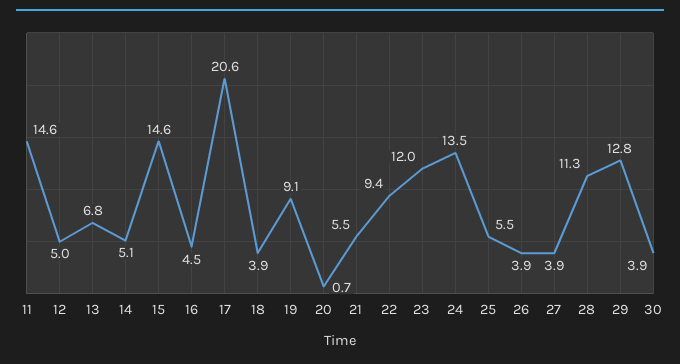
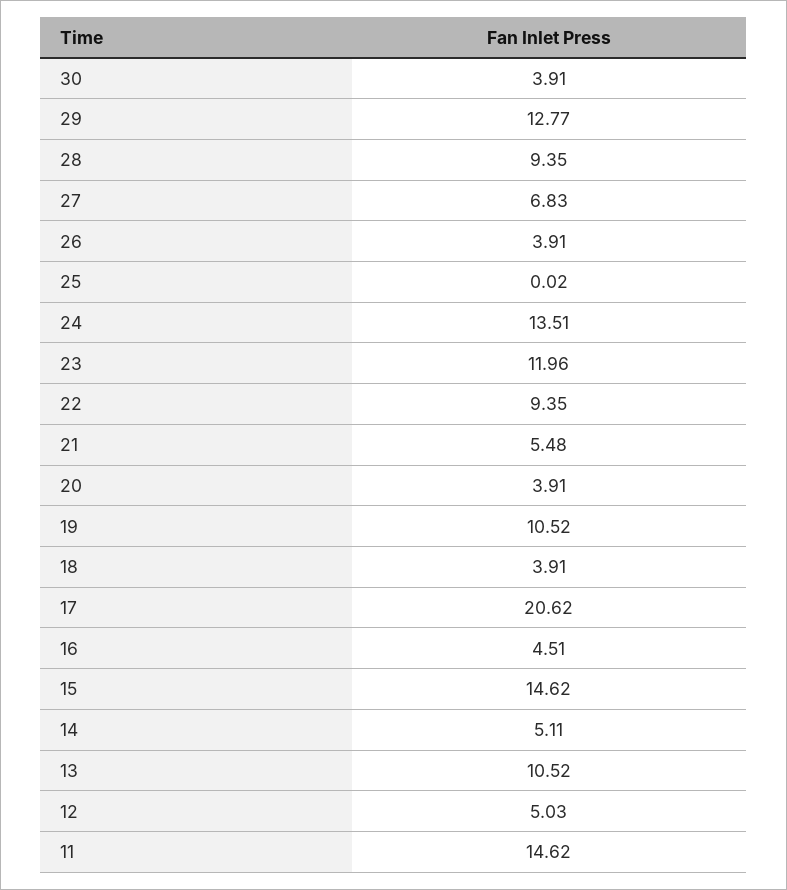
13: 6.8 -> 10.52
19: 9.1 -> 10.52
20: 0.7 -> 3.91
25: 5.5 -> 0.02
27: 3.9 -> 6.83
28: 11.3 -> 9.35

